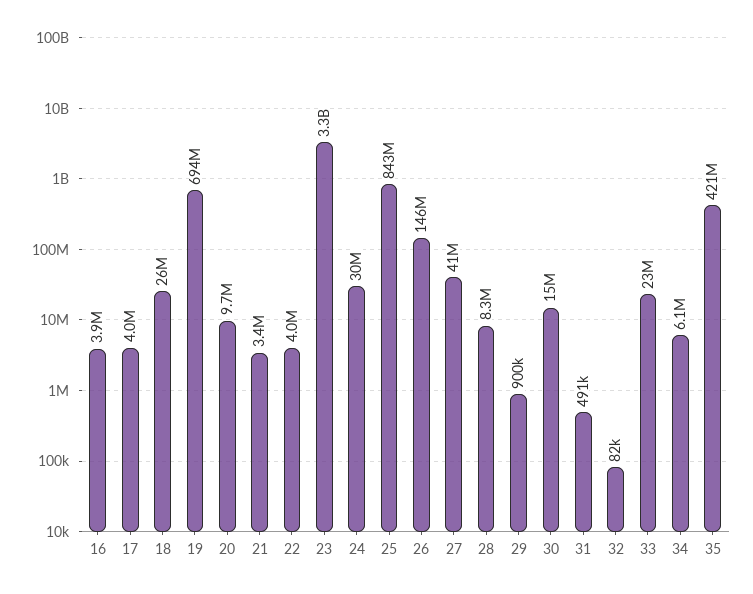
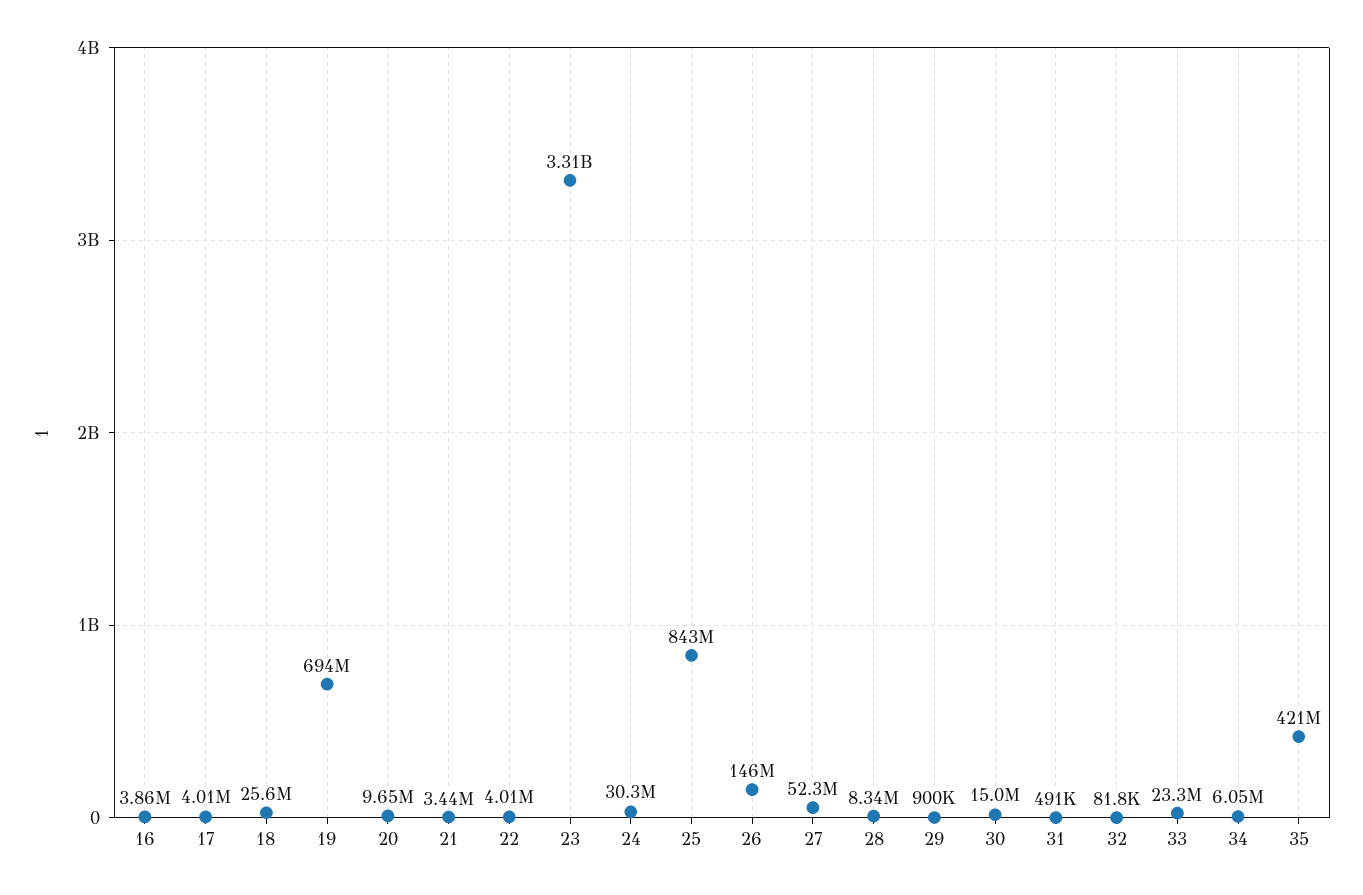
27: 41000000 -> 52300000

